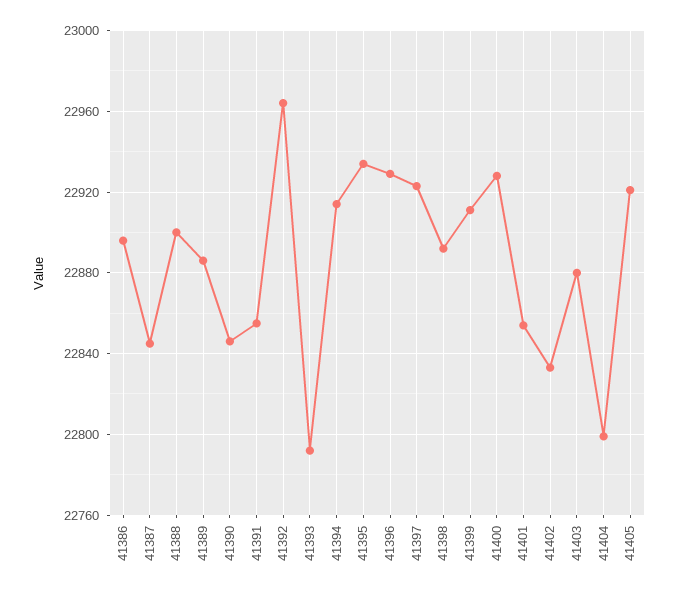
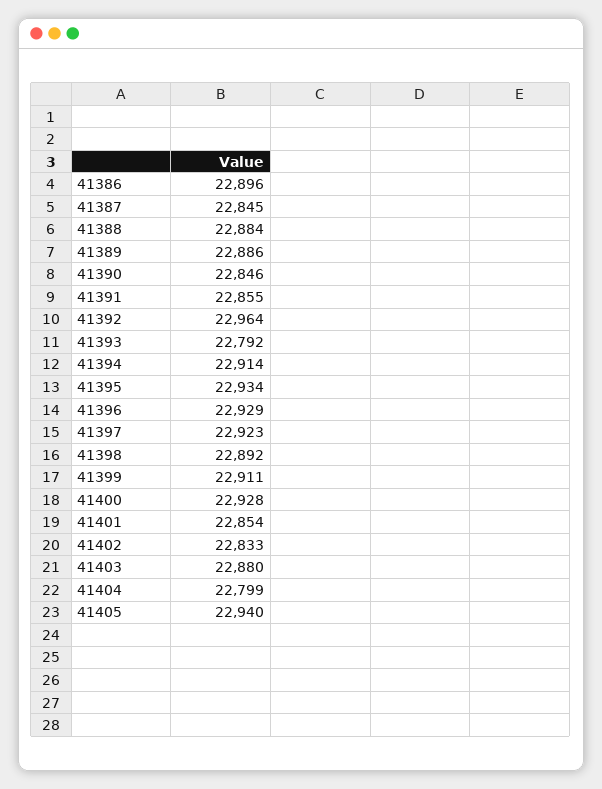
41388: 22900 -> 22884
41405: 22920 -> 22940

